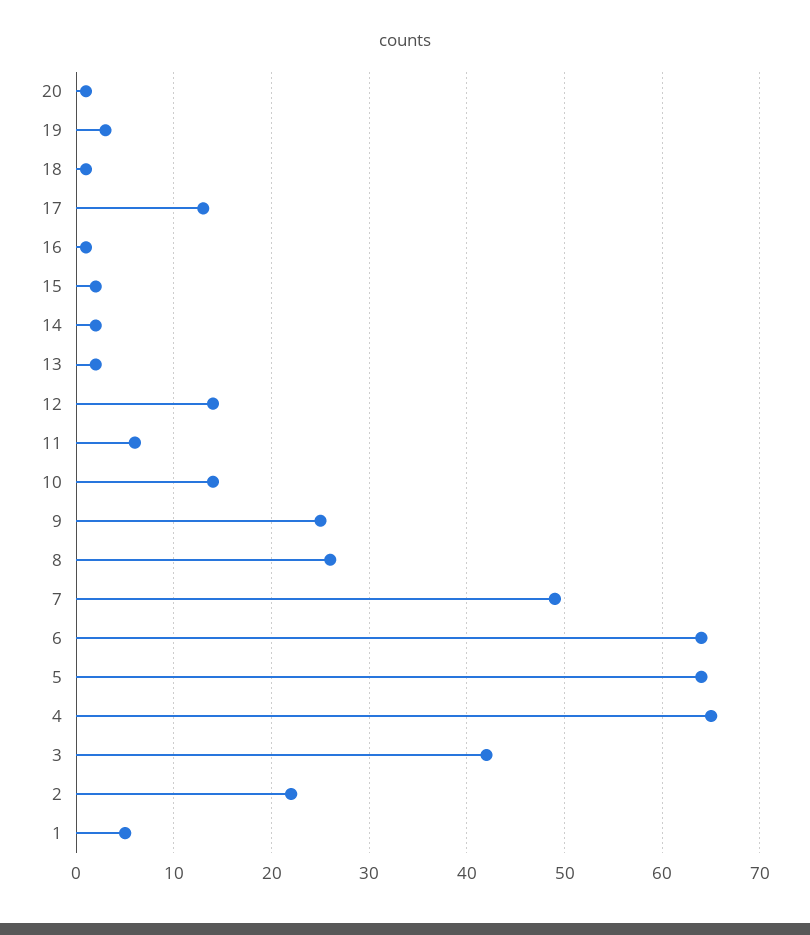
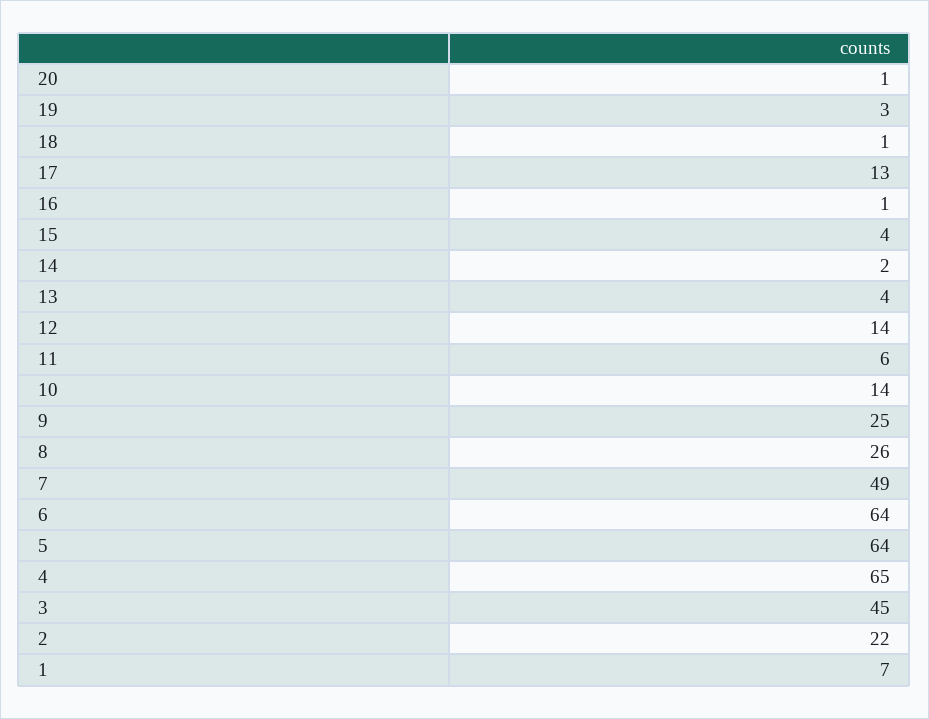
15: 2 -> 4
13: 2 -> 4
3: 42 -> 45
1: 5 -> 7

